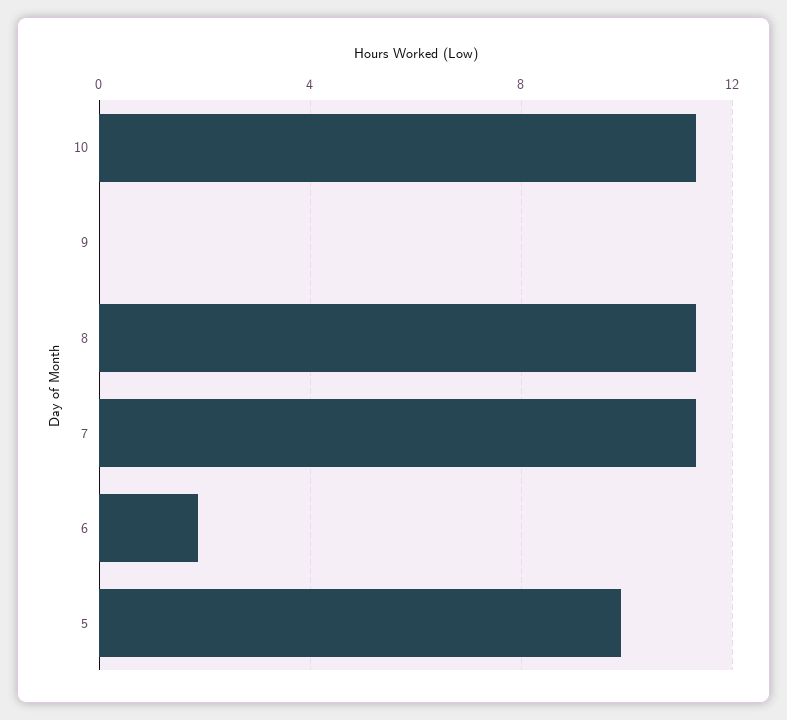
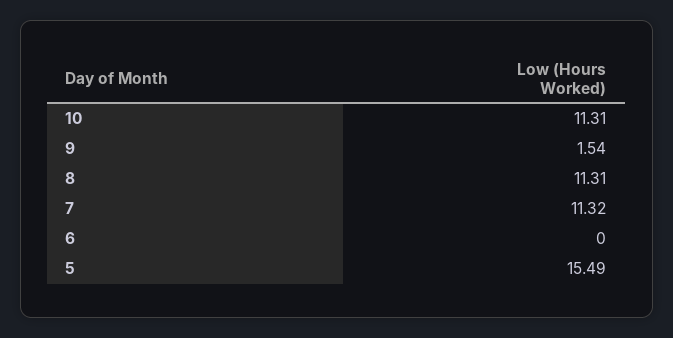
9: 0 -> 1.54
6: 2 -> 0
5: 10 -> 15.49

